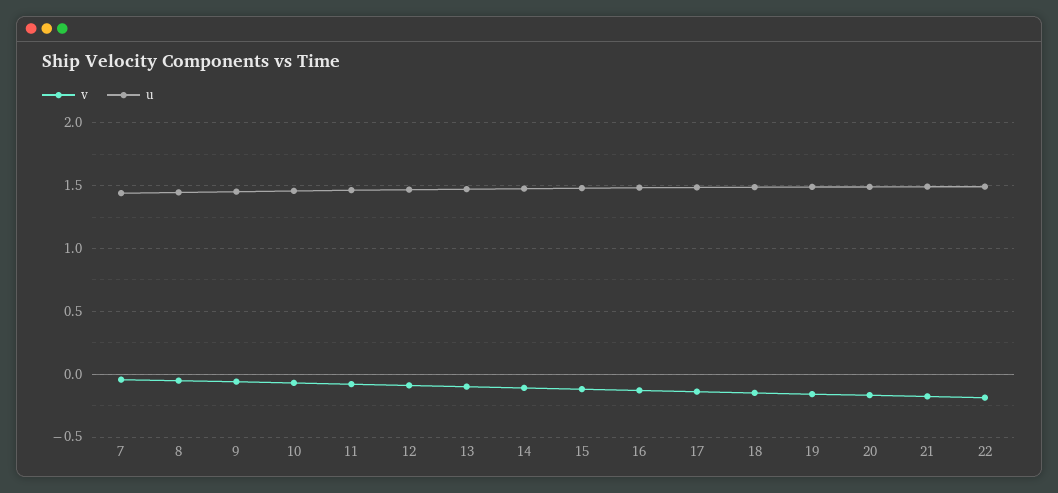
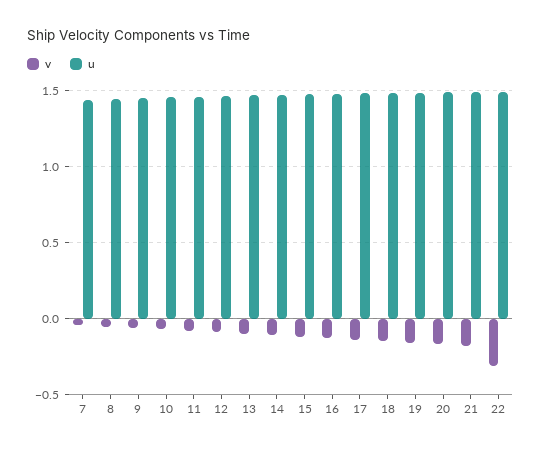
v, 22: -0.2 -> -0.3

